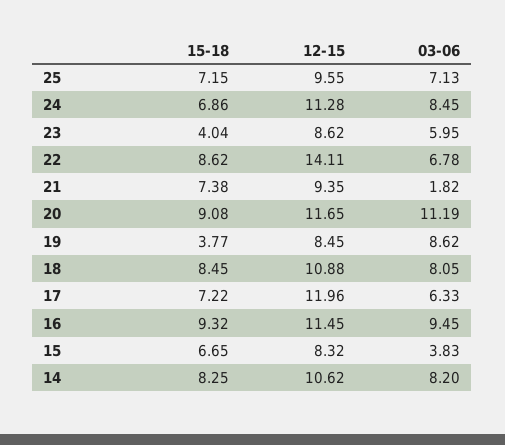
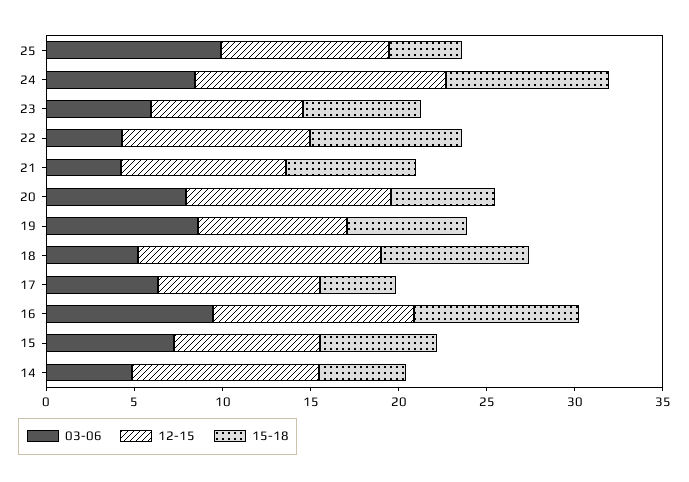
15-18, 25: 7.15 -> 4
03-06, 25: 7.13 -> 10
15-18, 24: 6.86 -> 9
12-15, 24: 11.28 -> 14
15-18, 23: 4.04 -> 7
12-15, 22: 14.11 -> 11
03-06, 22: 6.78 -> 4
03-06, 21: 1.82 -> 4
15-18, 20: 9.08 -> 6
03-06, 20: 11.19 -> 8
15-18, 19: 3.77 -> 7
12-15, 18: 10.88 -> 14
03-06, 18: 8.05 -> 5
15-18, 17: 7.22 -> 4
12-15, 17: 11.96 -> 9
03-06, 15: 3.83 -> 7
15-18, 14: 8.25 -> 5
03-06, 14: 8.2 -> 5

